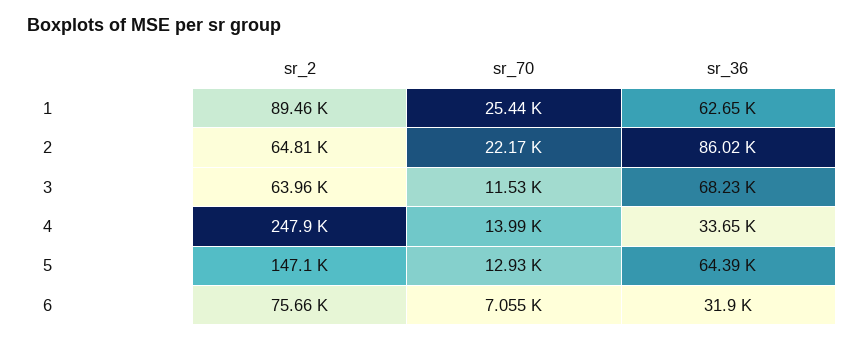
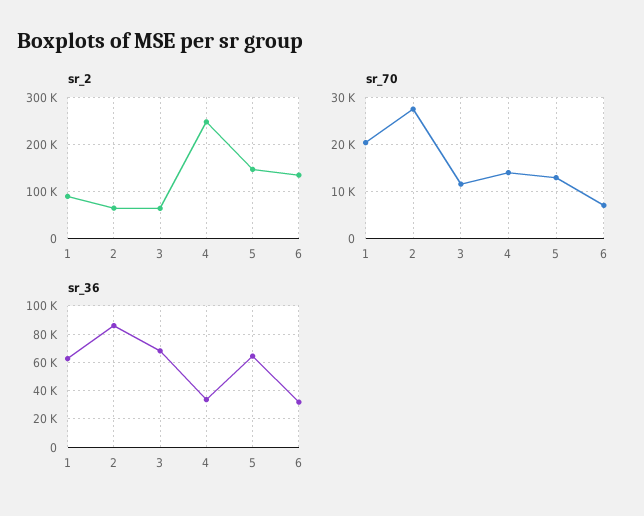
sr_70, 1: 25440 -> 20000
sr_70, 2: 22170 -> 28000
sr_2, 6: 75660 -> 140000

